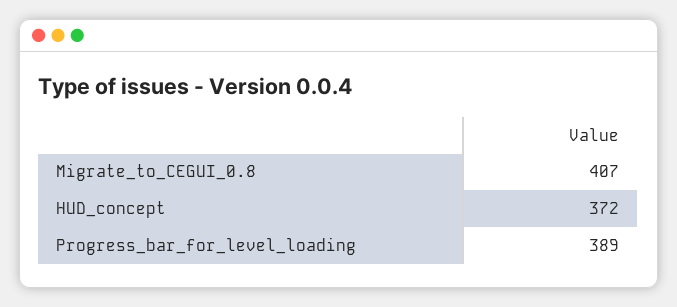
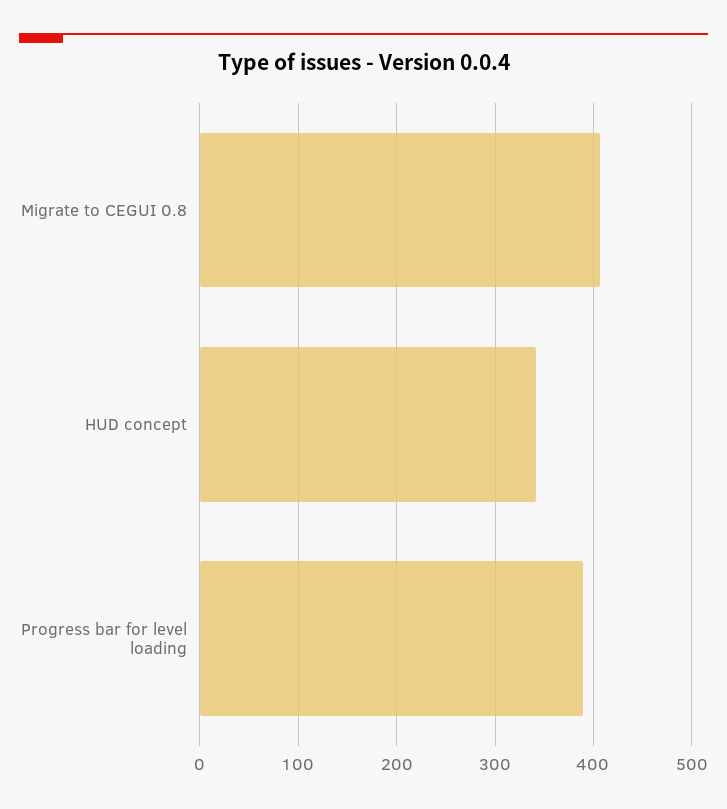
HUD_concept: 372 -> 340

